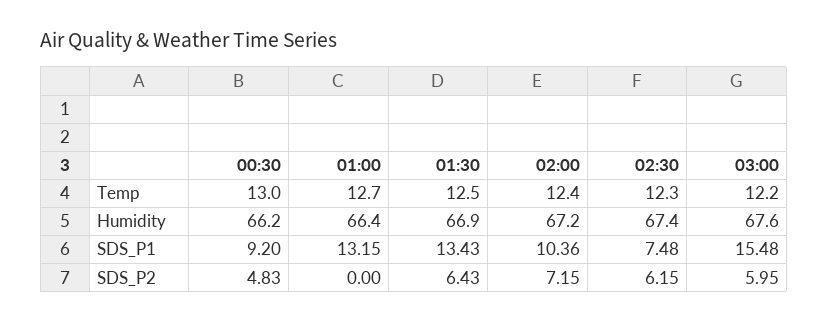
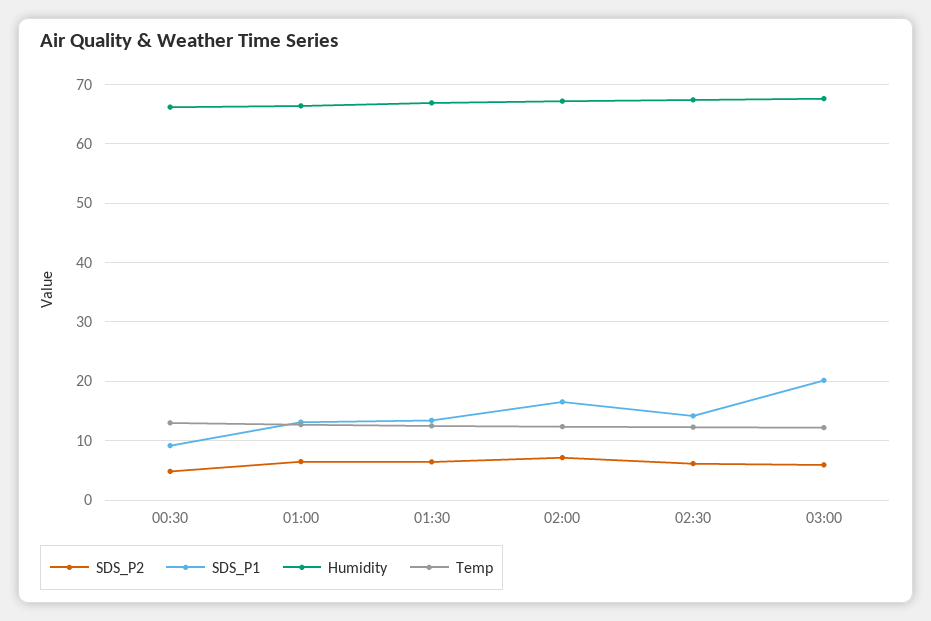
SDS_P1, 02:00: 10.36 -> 16
SDS_P1, 02:30: 7.48 -> 14
SDS_P1, 03:00: 15.48 -> 20
SDS_P2, 01:00: 0 -> 6

